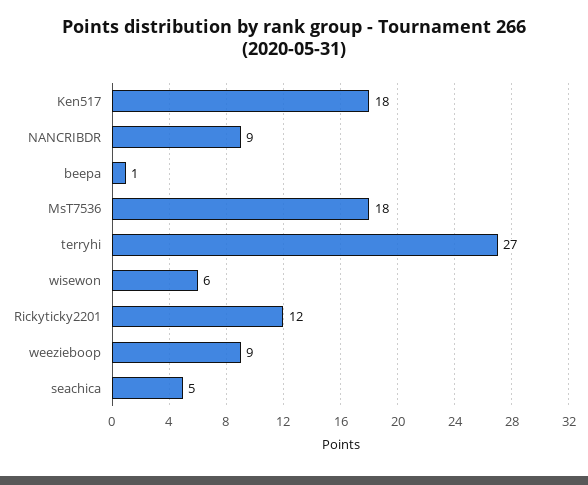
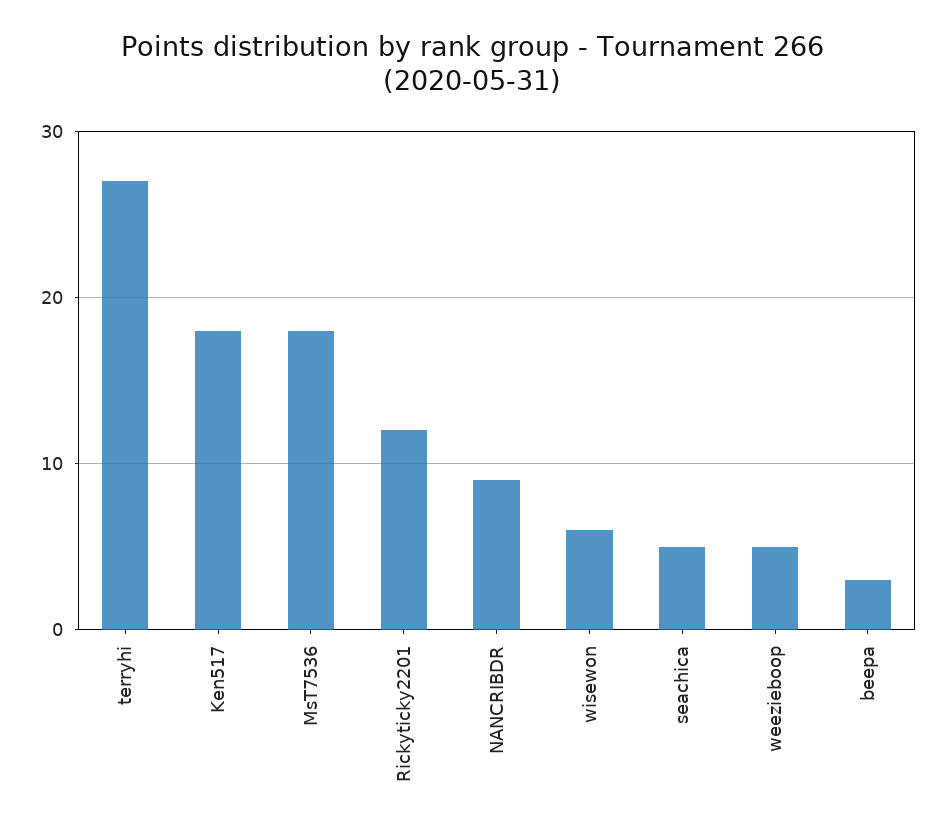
beepa: 1 -> 3
weezieboop: 9 -> 5

